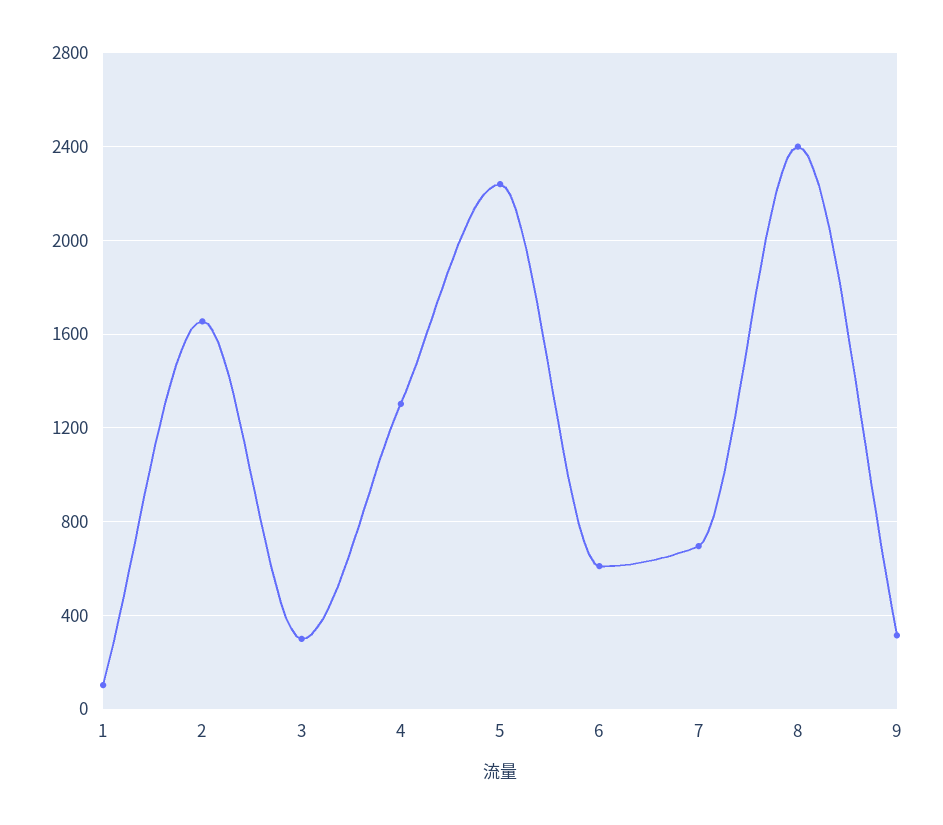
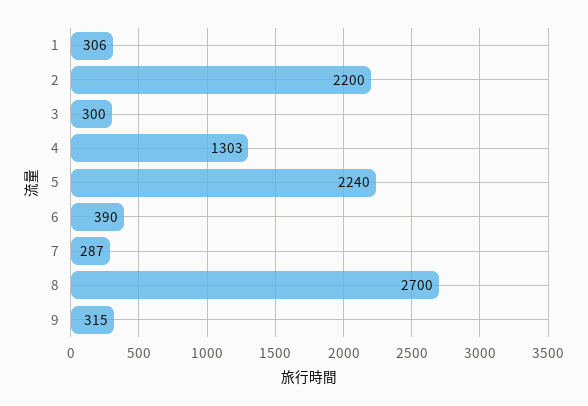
1: 100 -> 306
2: 1650 -> 2200
6: 600 -> 390
7: 700 -> 287
8: 2400 -> 2700

